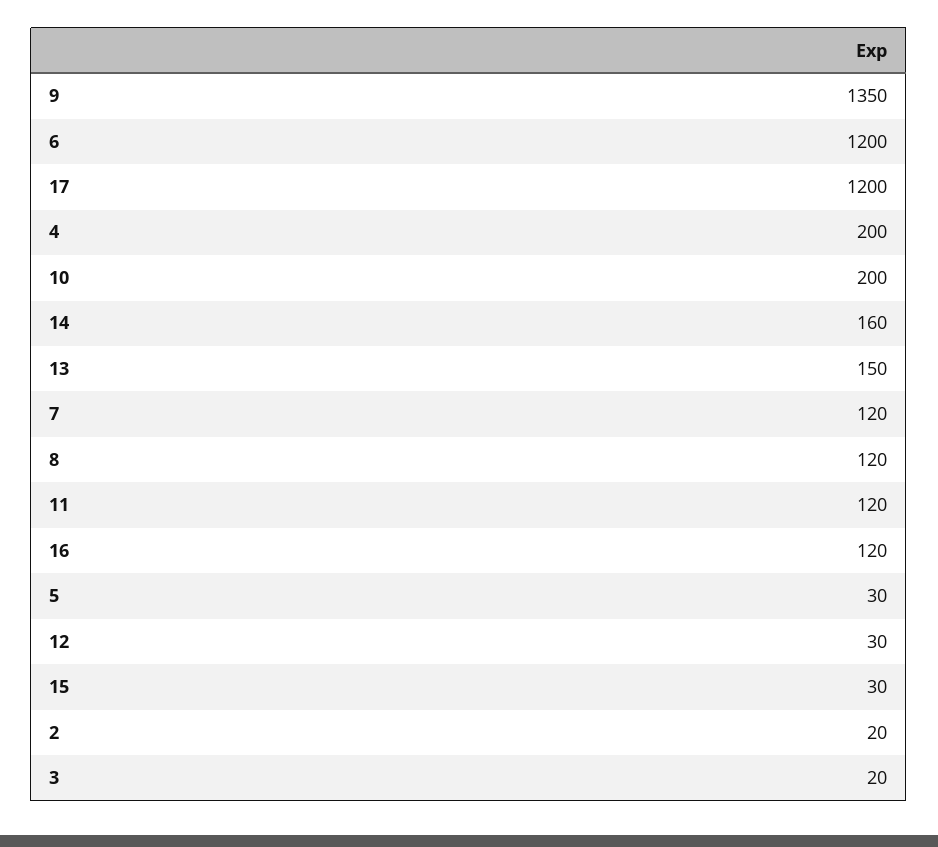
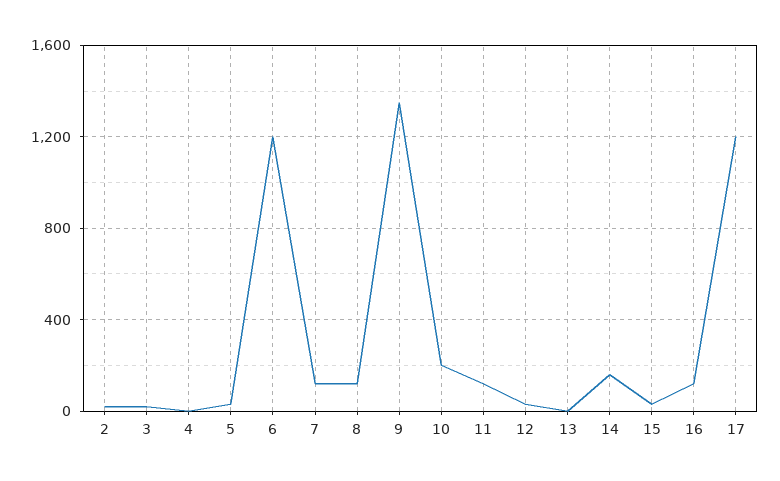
4: 200 -> 0
13: 150 -> 0

